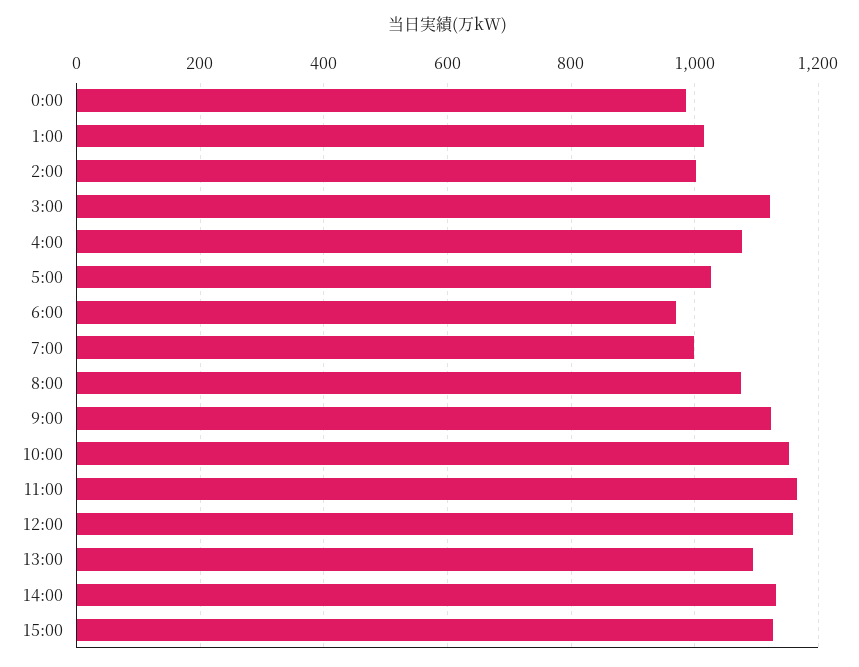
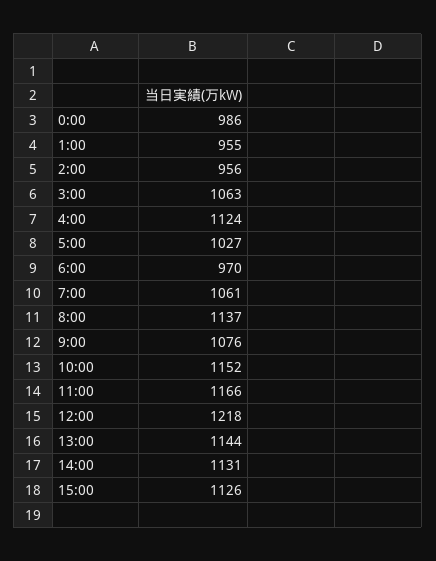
1:00: 1020 -> 955
2:00: 1000 -> 956
3:00: 1120 -> 1063
4:00: 1080 -> 1124
7:00: 1000 -> 1061
8:00: 1080 -> 1137
9:00: 1120 -> 1076
12:00: 1160 -> 1218
13:00: 1100 -> 1144

